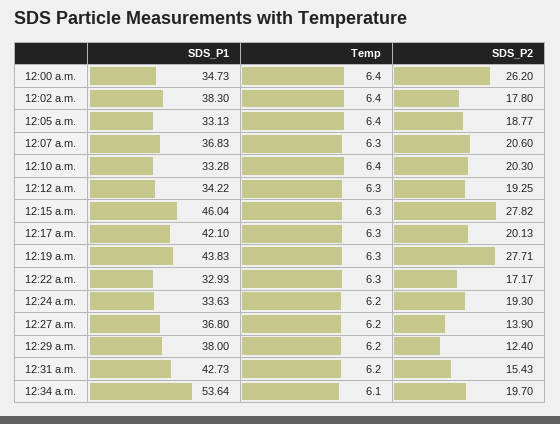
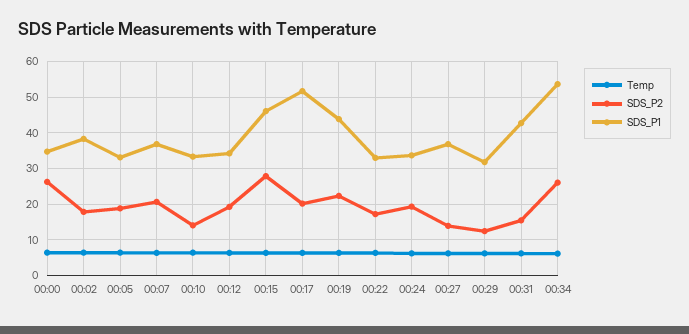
SDS_P2, 12:10 a.m.: 20.3 -> 14
SDS_P1, 12:17 a.m.: 42.1 -> 52
SDS_P2, 12:19 a.m.: 27.71 -> 22
SDS_P1, 12:29 a.m.: 38 -> 32
SDS_P2, 12:34 a.m.: 19.7 -> 26

